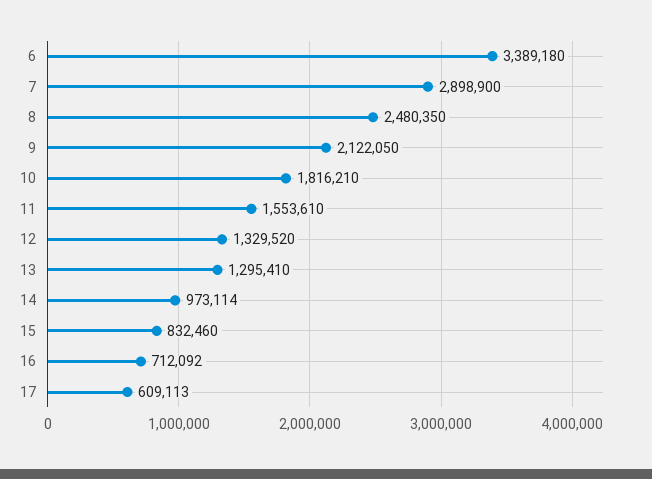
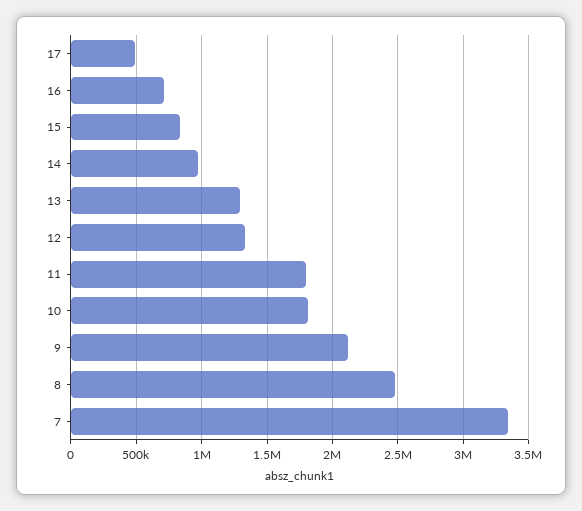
6: 3389180 -> none
7: 2898900 -> 3350000
11: 1553610 -> 1800000
17: 609113 -> 500000

